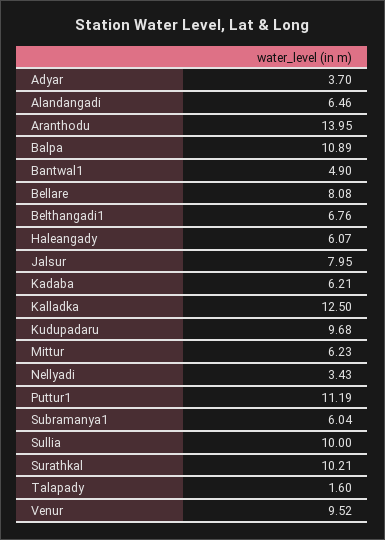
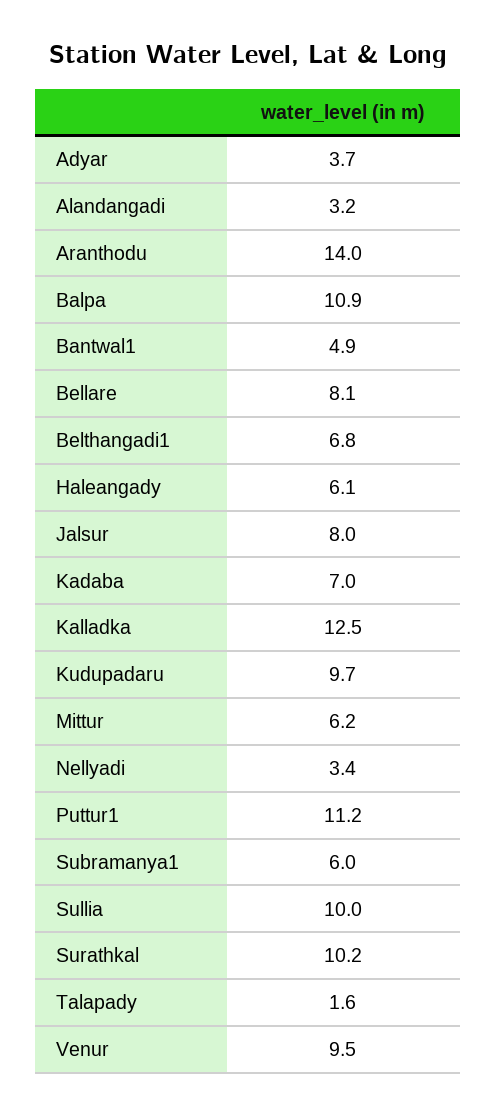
Alandangadi: 6.46 -> 3.2
Kadaba: 6.21 -> 7

